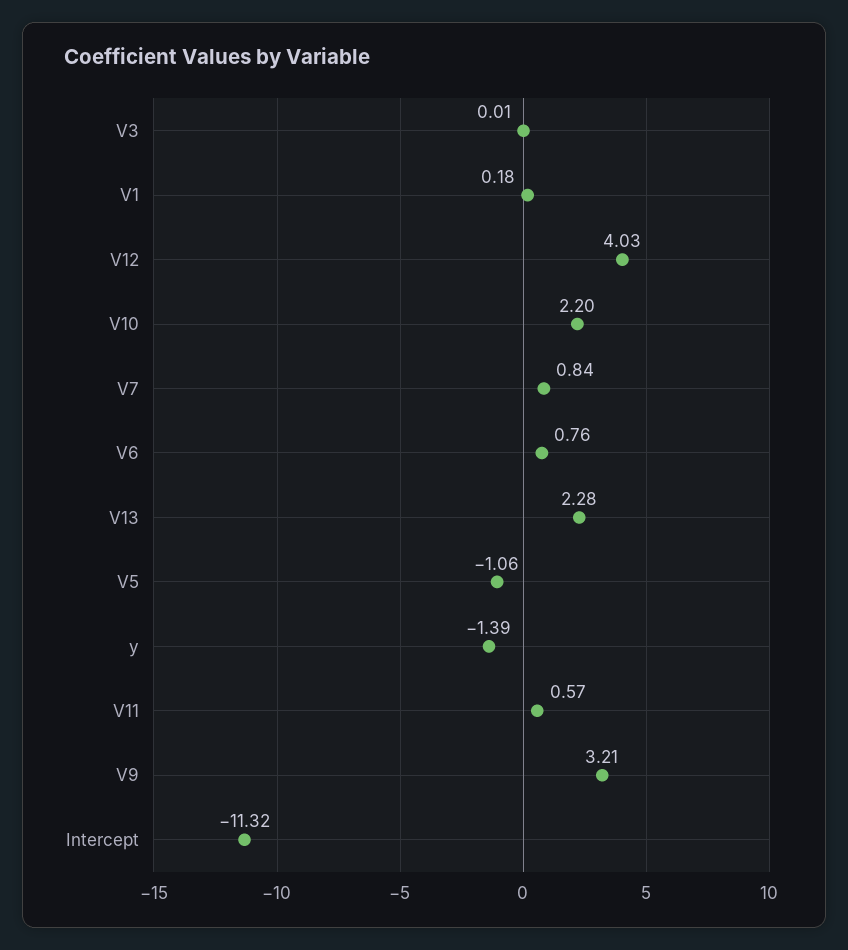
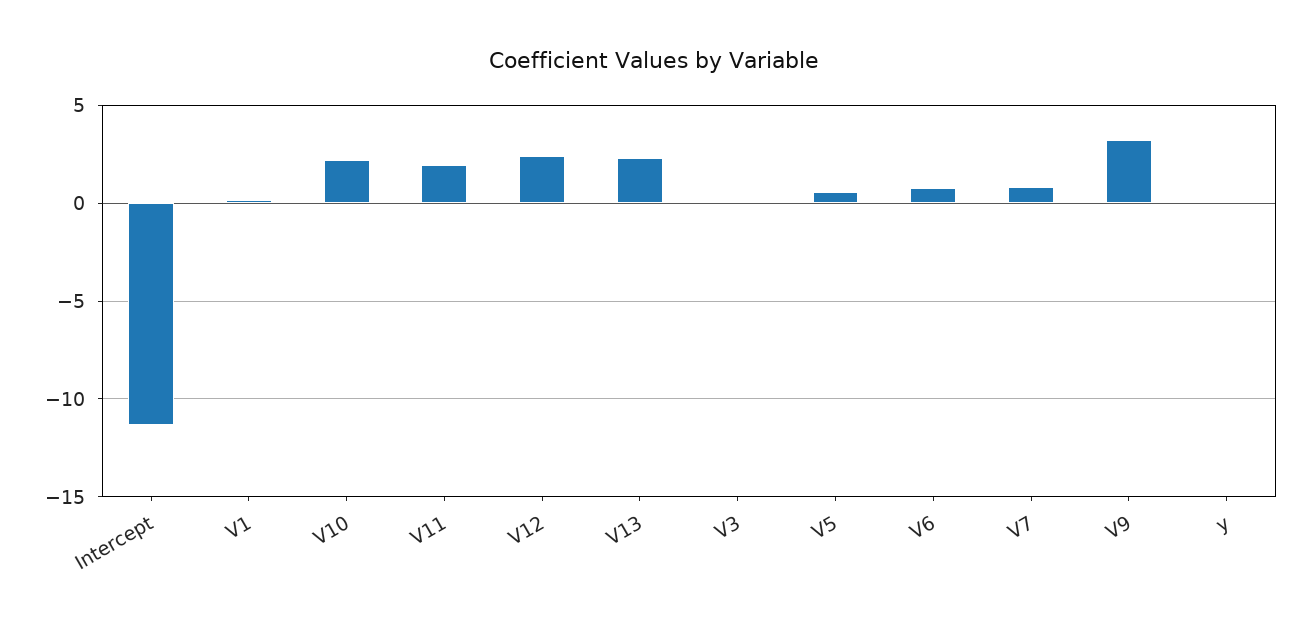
V12: 4.03 -> 2.5
V5: -1.06 -> 0.5
y: -1.39 -> 0
V11: 0.57 -> 2

